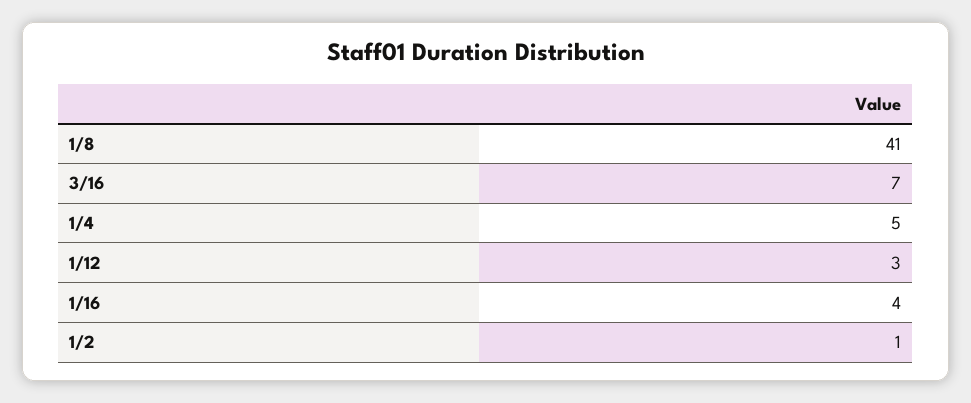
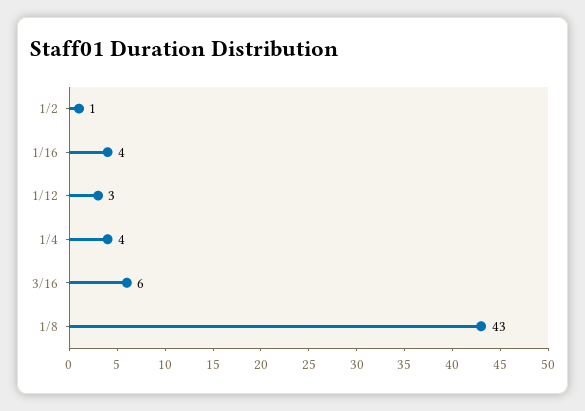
1/8: 41 -> 43
3/16: 7 -> 6
1/4: 5 -> 4

